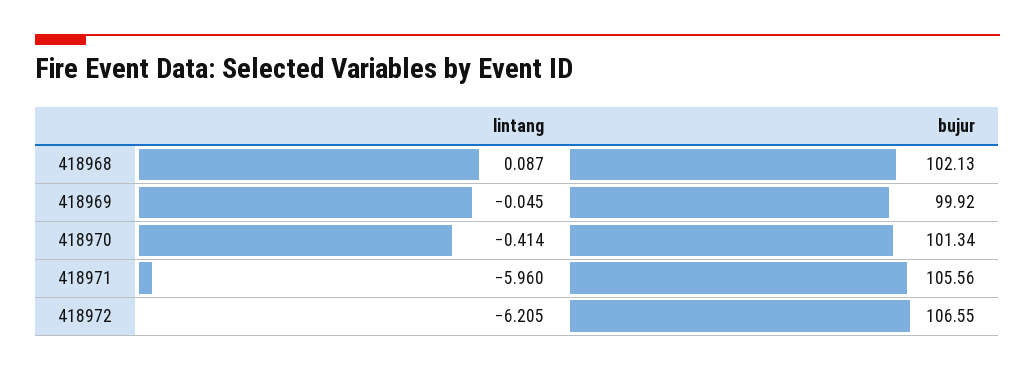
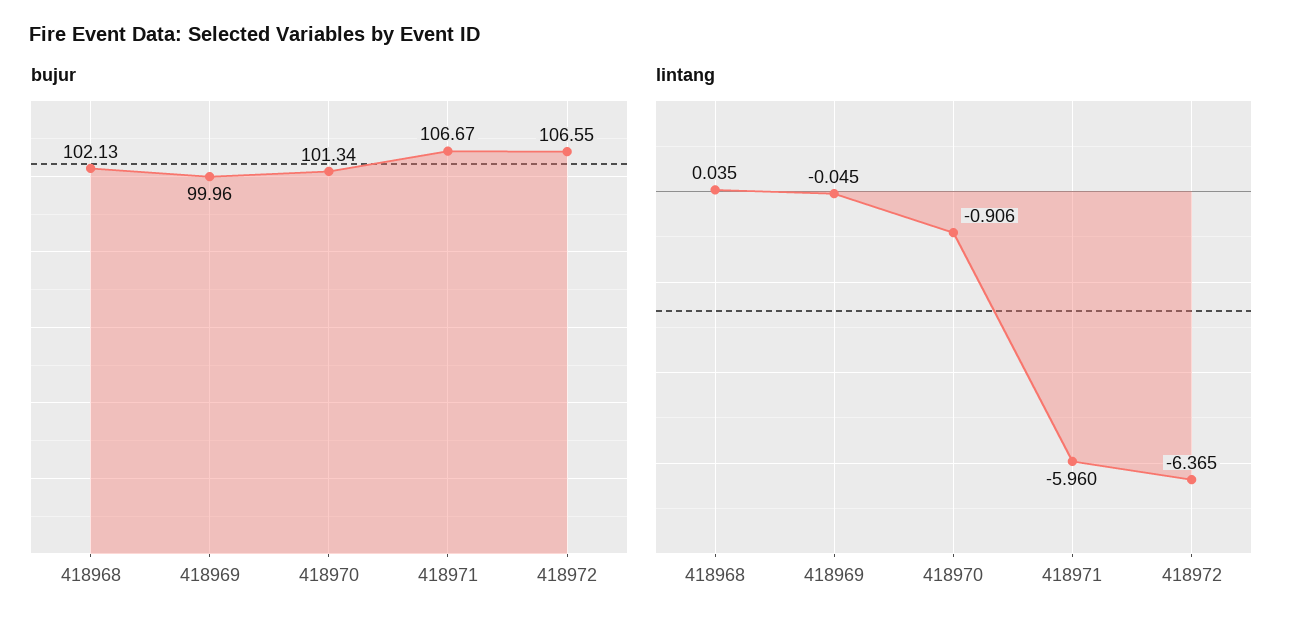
lintang, 418968: 0.087 -> 0.035
bujur, 418969: 99.92 -> 99.96
lintang, 418970: -0.414 -> -0.906
bujur, 418971: 105.56 -> 106.67
lintang, 418972: -6.205 -> -6.365

